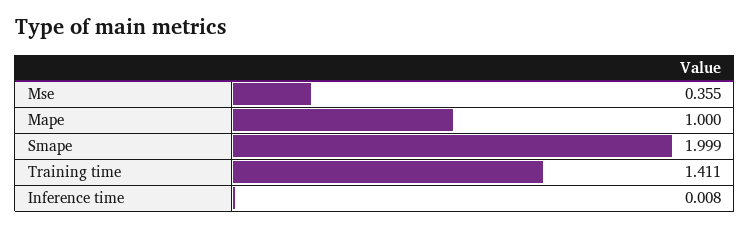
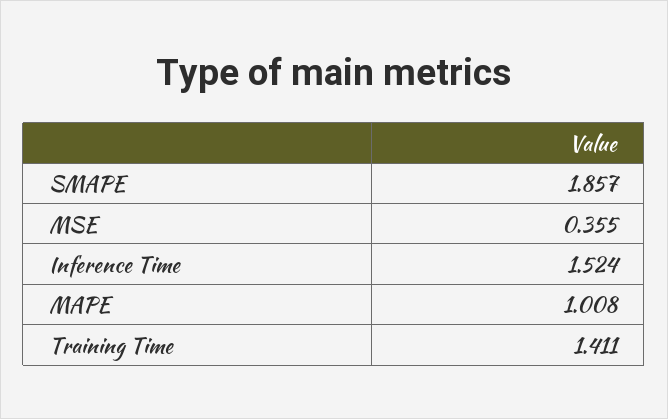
Mape: 1 -> 1.008
Smape: 1.999 -> 1.857
Inference time: 0.008 -> 1.524

